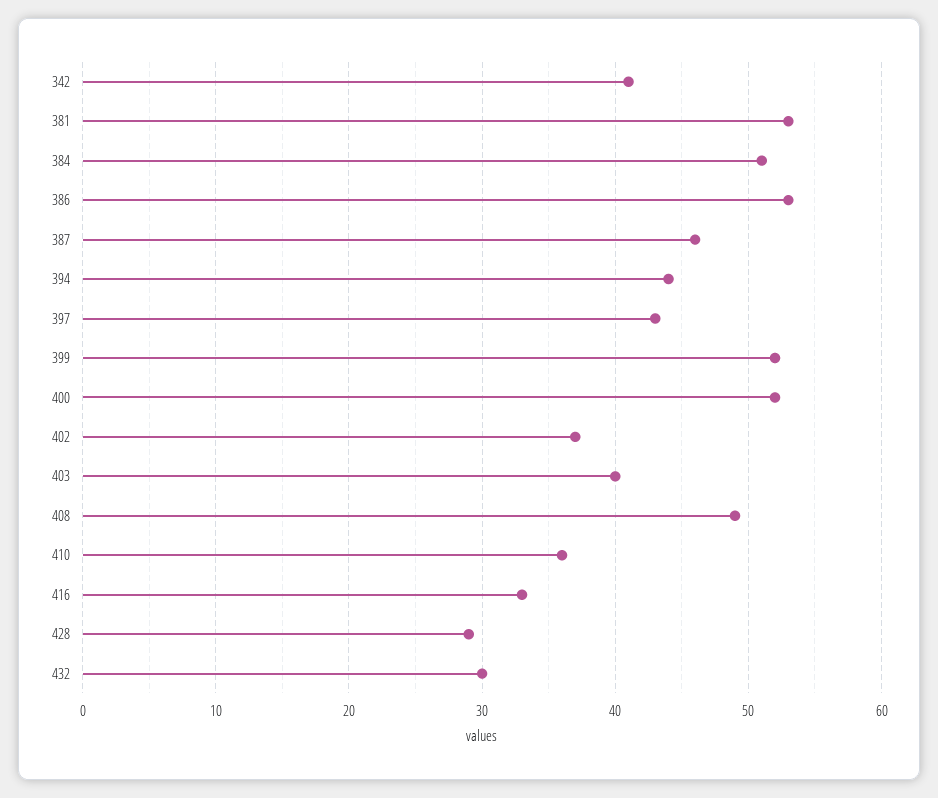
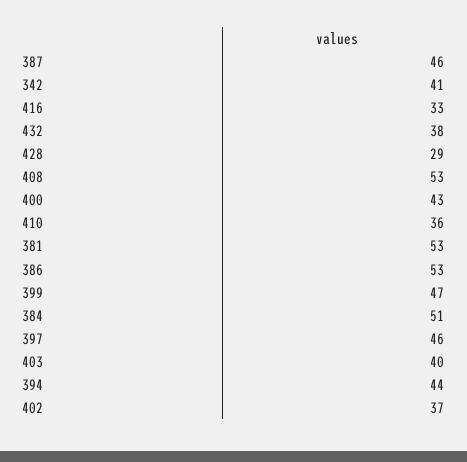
397: 43 -> 46
399: 52 -> 47
400: 52 -> 43
408: 49 -> 53
432: 30 -> 38

